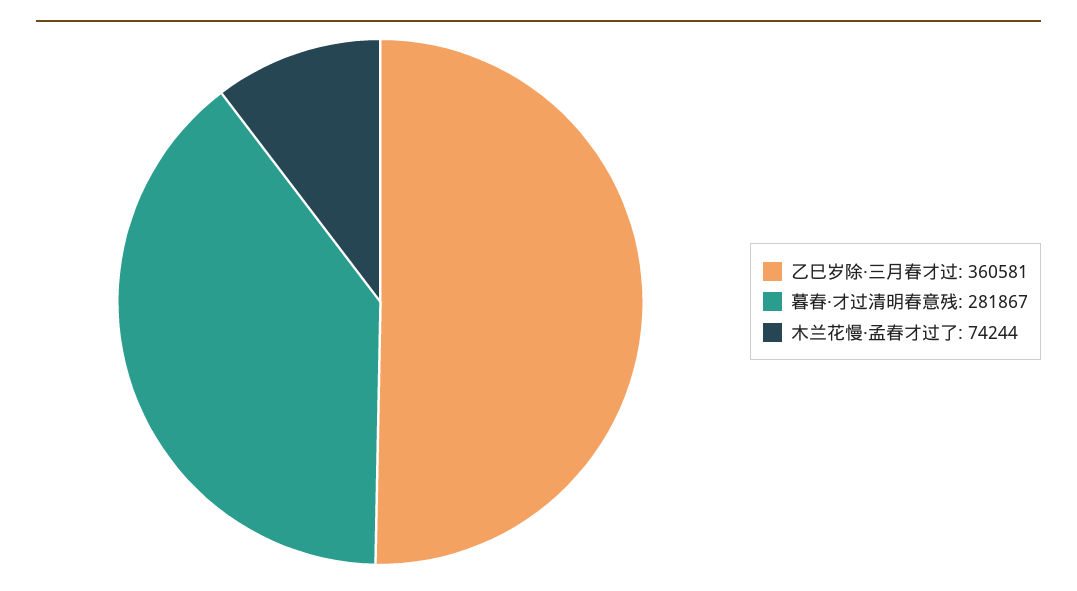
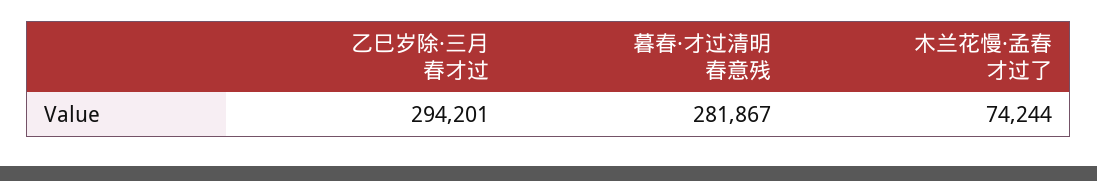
乙巳岁除·三月春才过: 360581 -> 294201

